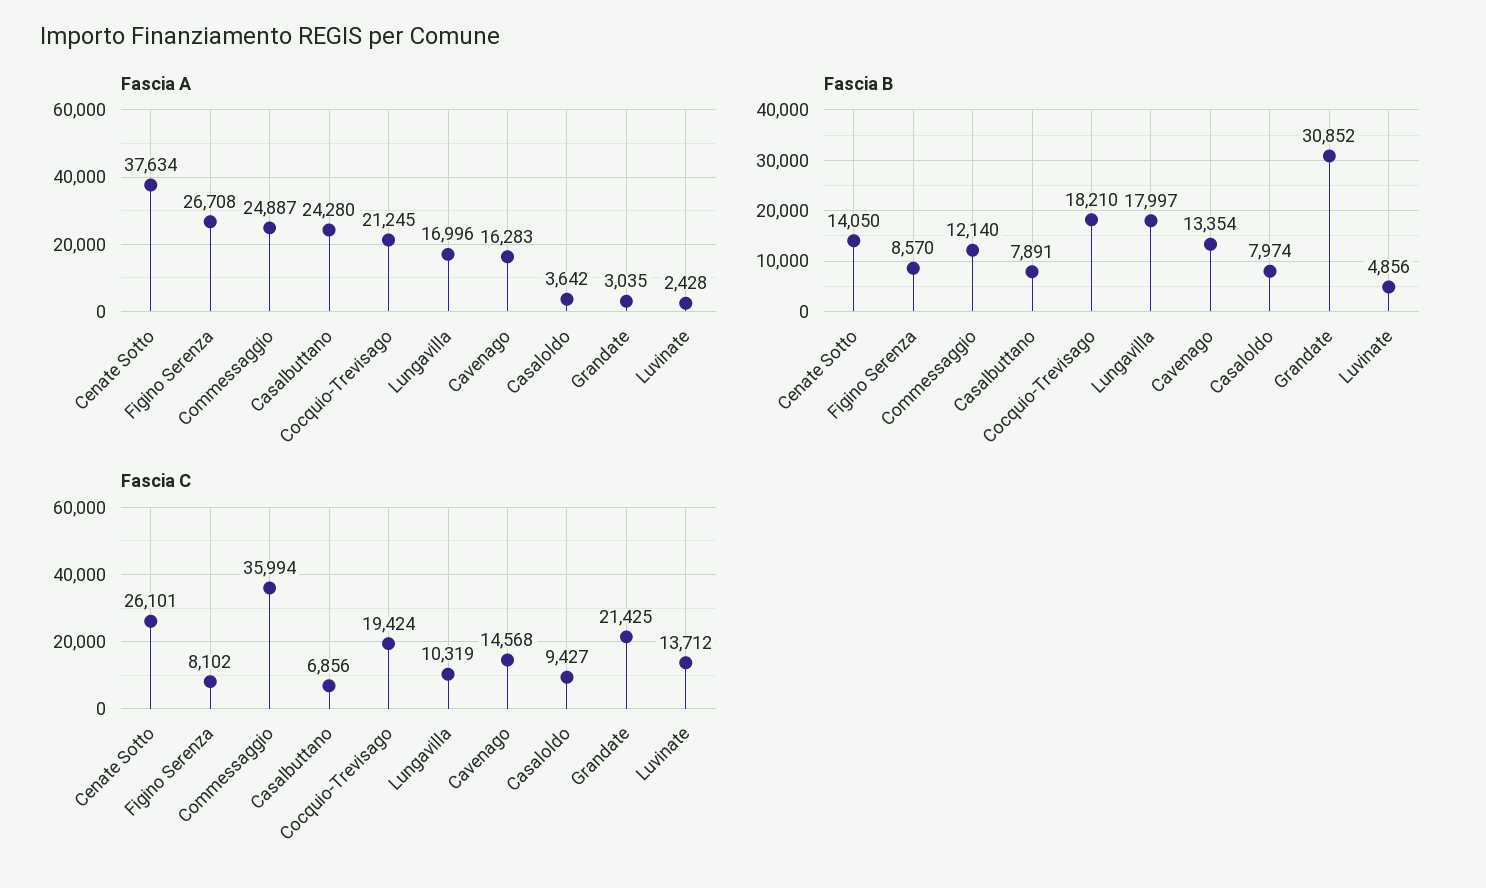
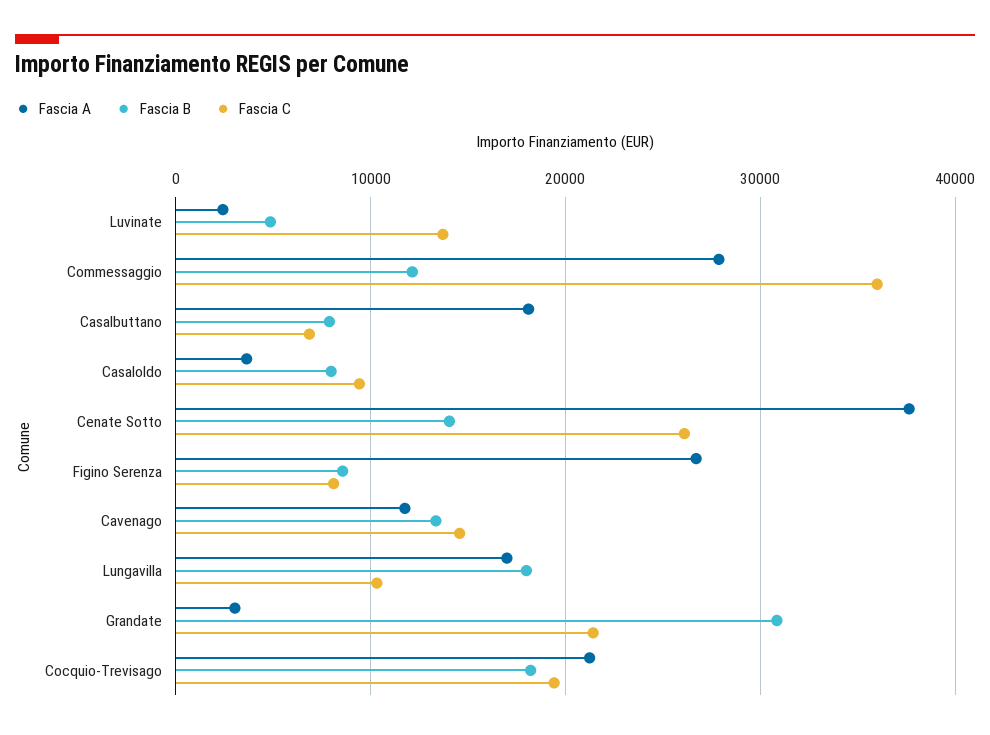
Fascia A, Commessaggio: 24887 -> 28000
Fascia A, Casalbuttano: 24280 -> 18000
Fascia A, Cavenago: 16283 -> 12000

